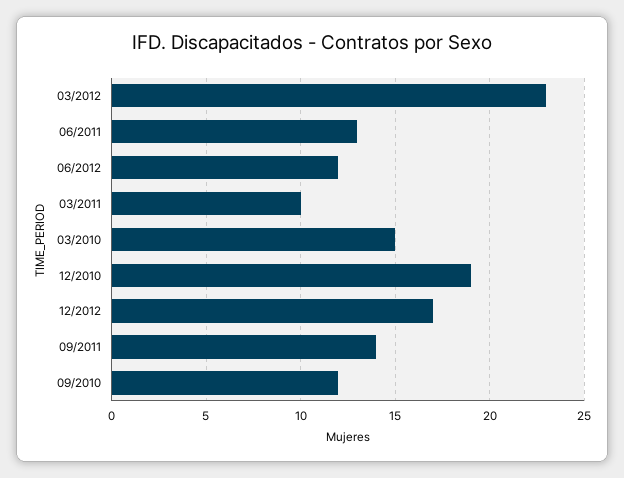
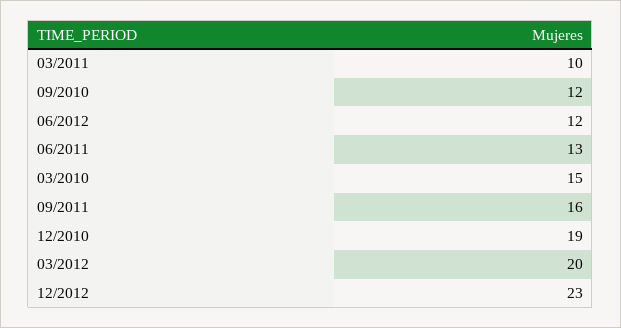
03/2012: 23 -> 20
12/2012: 17 -> 23
09/2011: 14 -> 16

